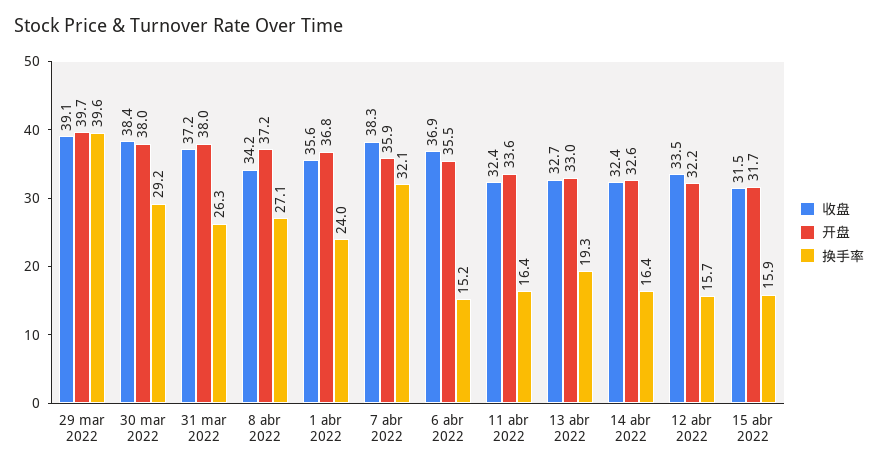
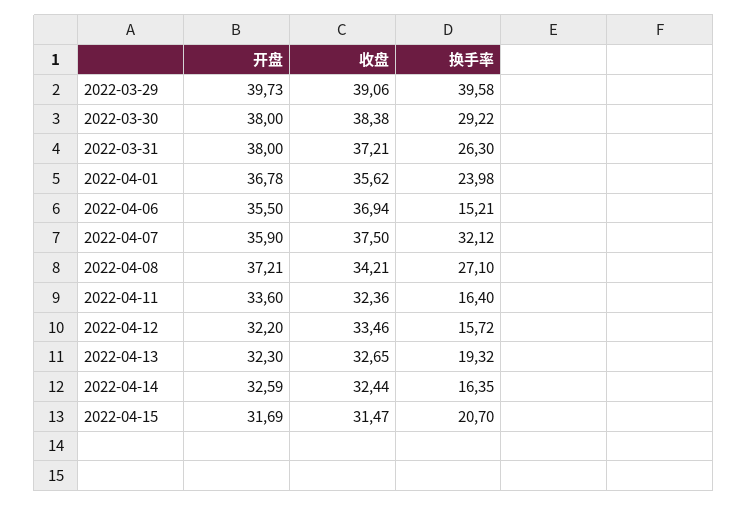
收盘, 7 abr 2022: 38.3 -> 37.5
开盘, 13 abr 2022: 33 -> 32.3
换手率, 15 abr 2022: 15.9 -> 20.7

